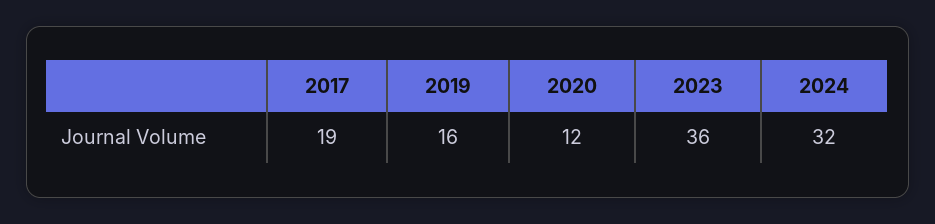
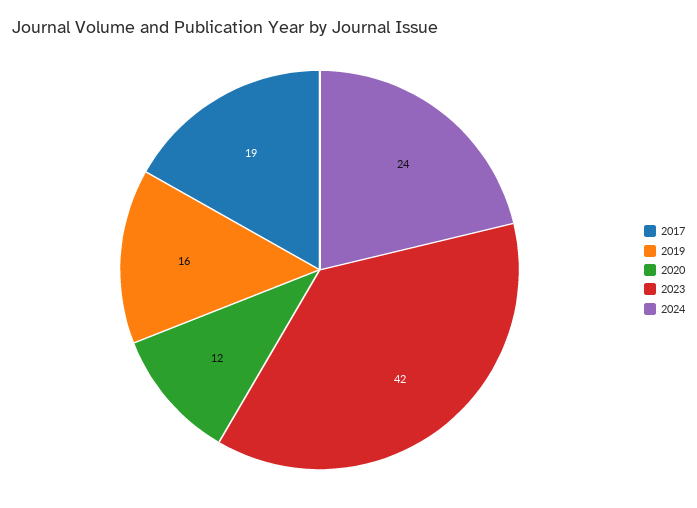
2023: 36 -> 42
2024: 32 -> 24

